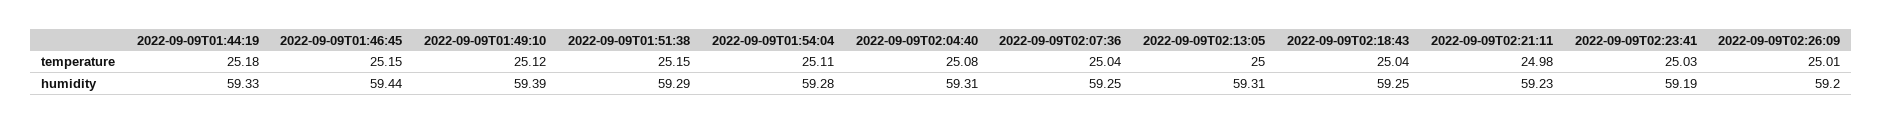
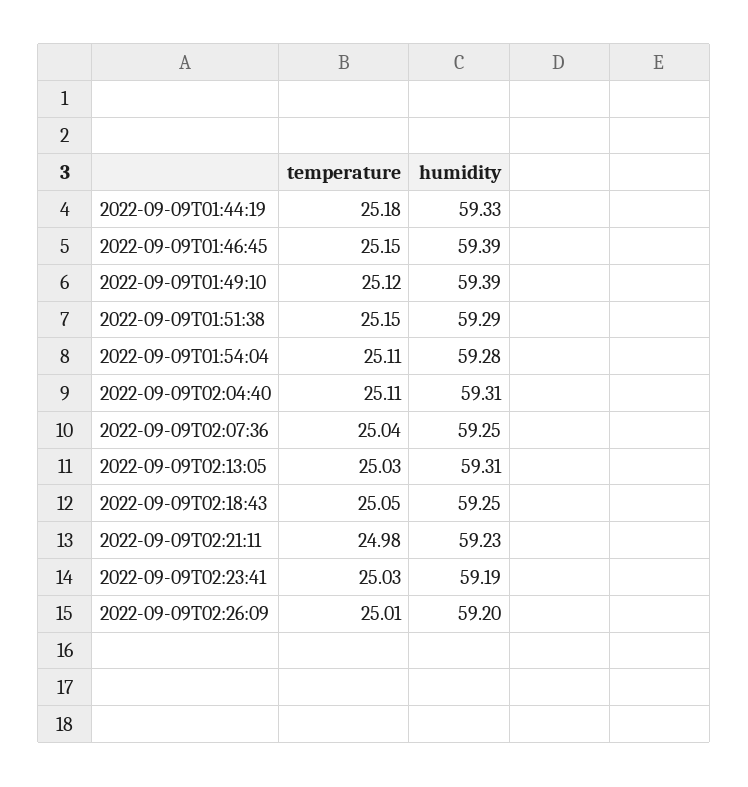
2022-09-09T02:04:40, temperature: 25.08 -> 25.11
2022-09-09T02:13:05, temperature: 25 -> 25.03
2022-09-09T02:18:43, temperature: 25.04 -> 25.05
2022-09-09T01:46:45, humidity: 59.44 -> 59.39

